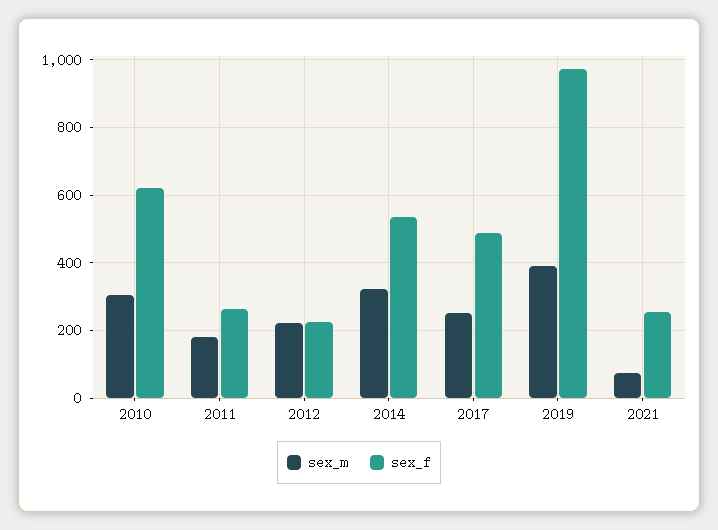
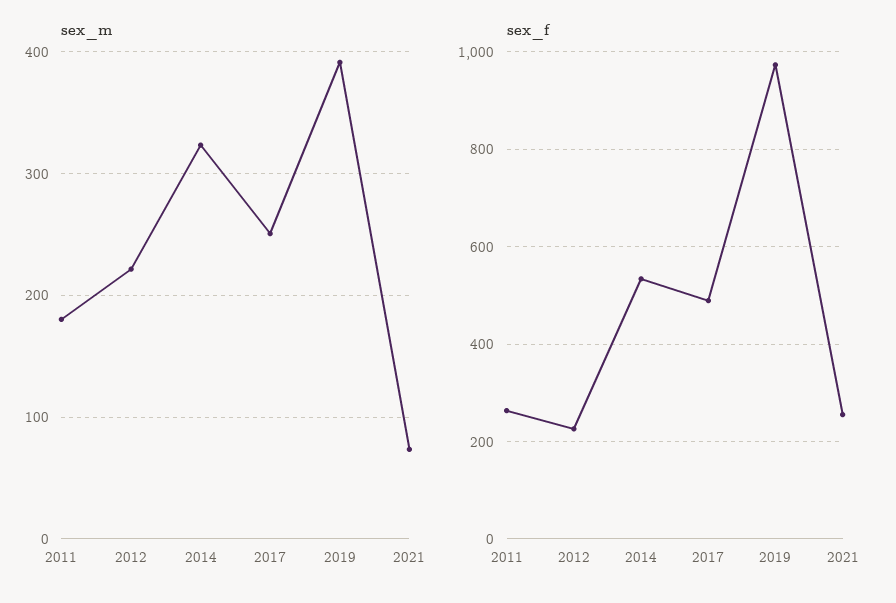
sex_m, 2010: 300 -> none
sex_f, 2010: 620 -> none

